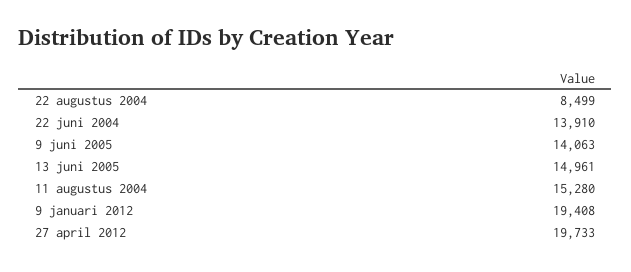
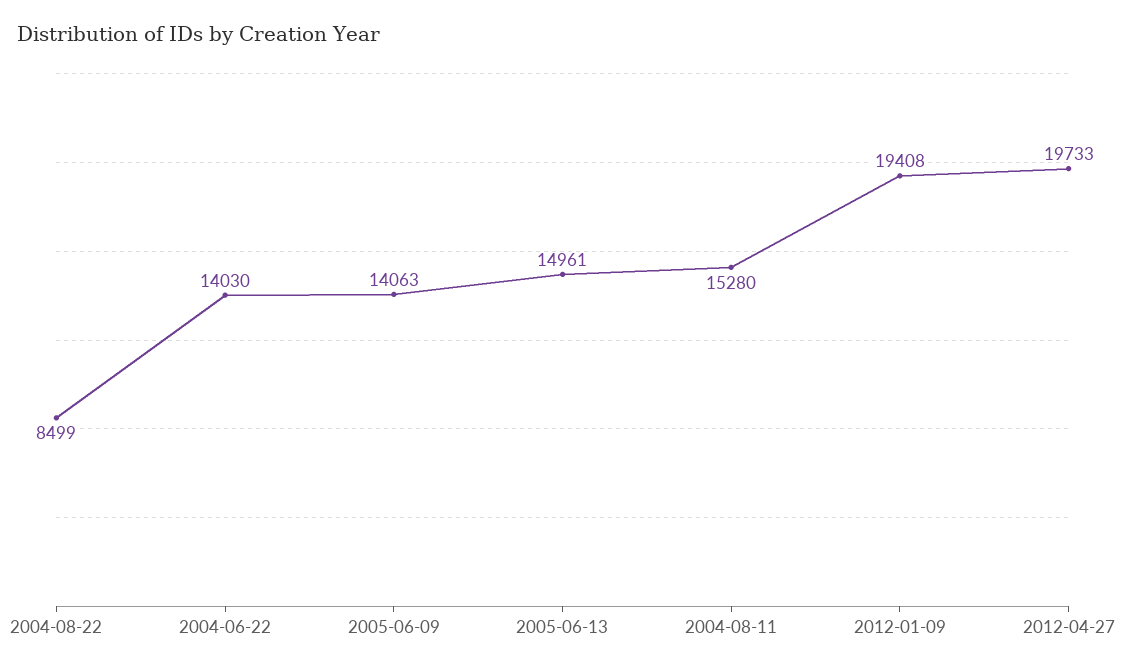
22 juni 2004: 13910 -> 14030

